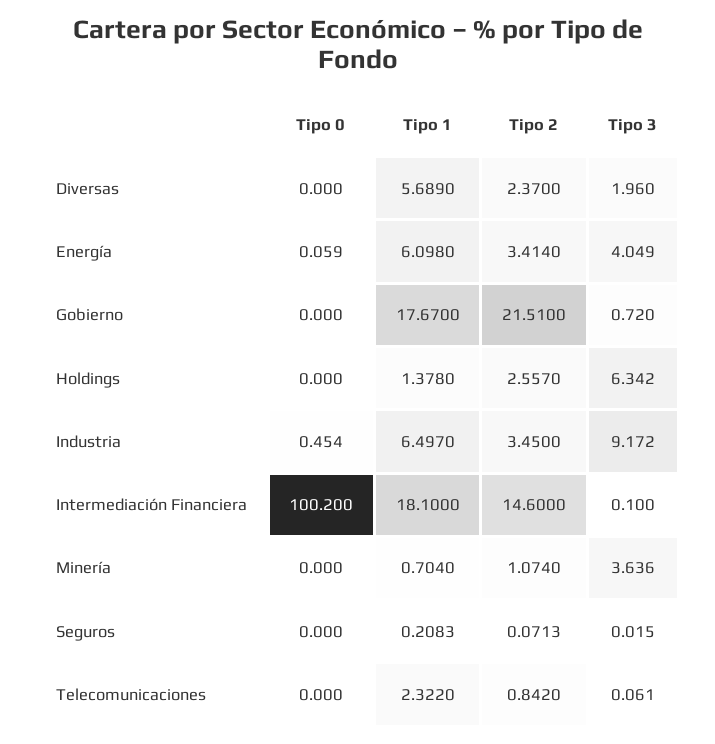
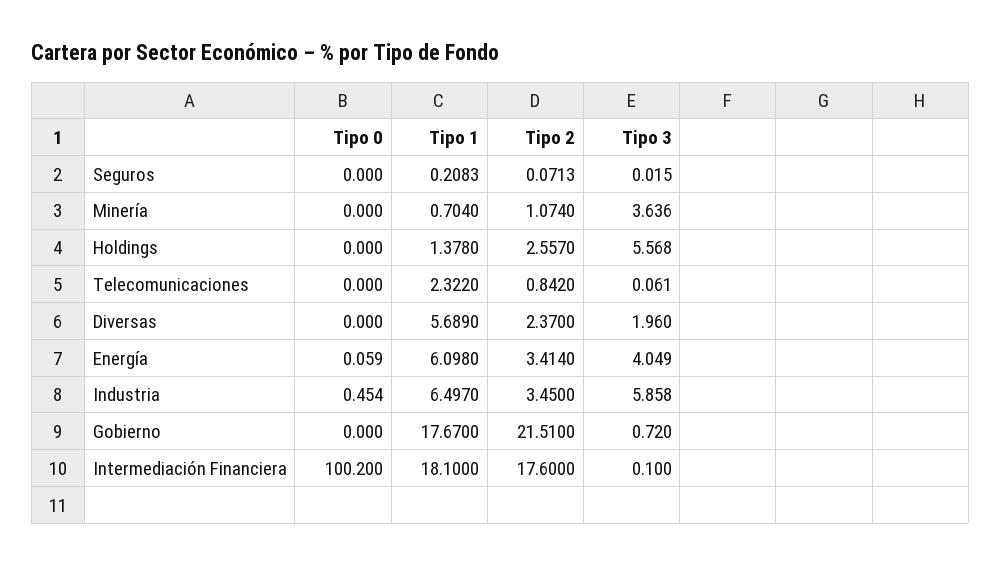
Tipo 3, Holdings: 6.342 -> 5.568
Tipo 3, Industria: 9.172 -> 5.858
Tipo 2, Intermediación Financiera: 14.6 -> 17.6

